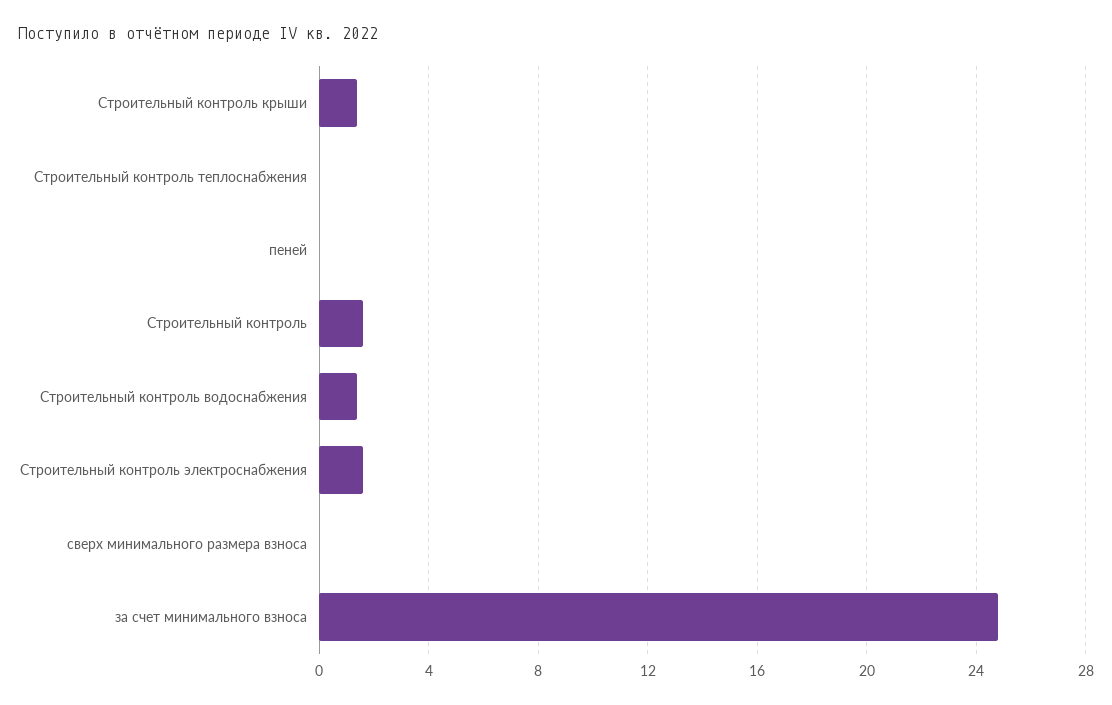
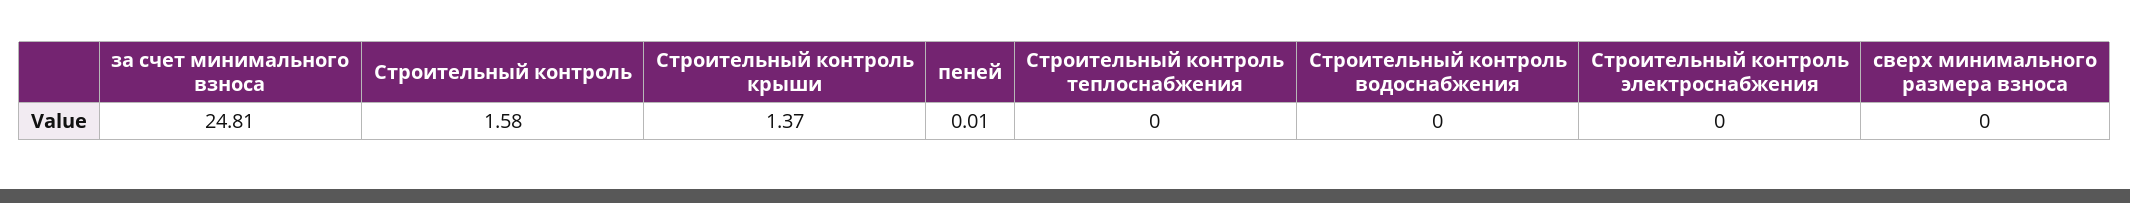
Строительный контроль водоснабжения: 1.5 -> 0
Строительный контроль электроснабжения: 1.5 -> 0

